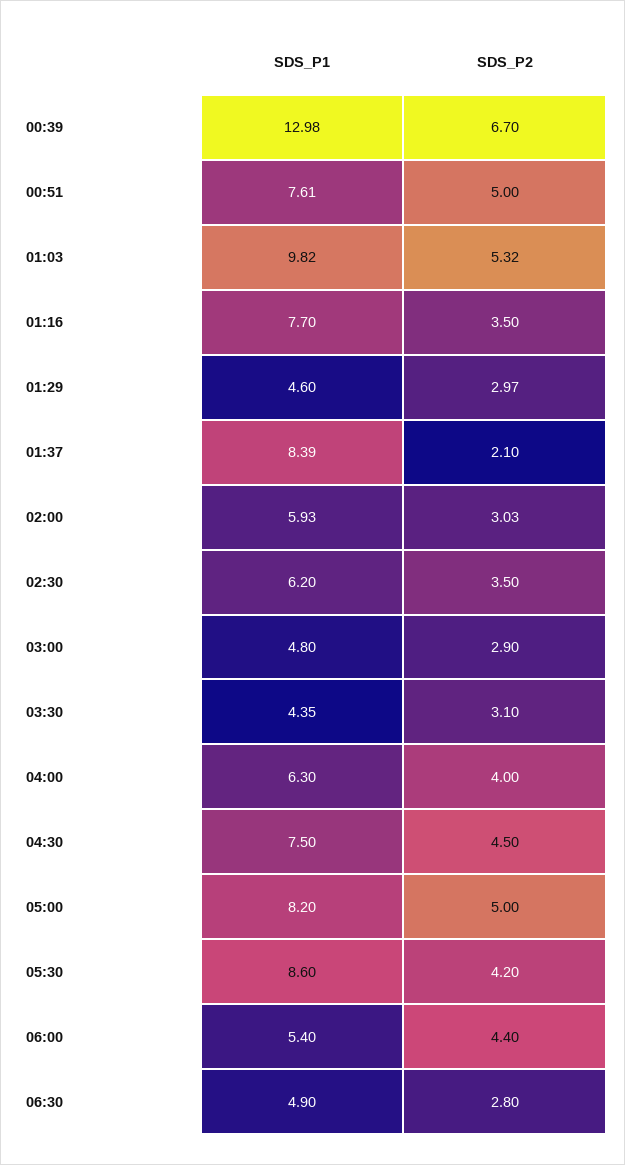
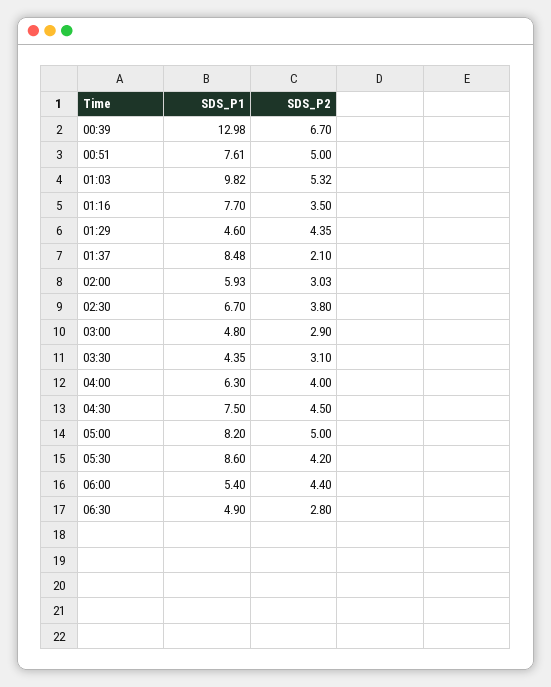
SDS_P2, 01:29: 2.97 -> 4.35
SDS_P1, 01:37: 8.39 -> 8.48
SDS_P1, 02:30: 6.2 -> 6.7
SDS_P2, 02:30: 3.5 -> 3.8

